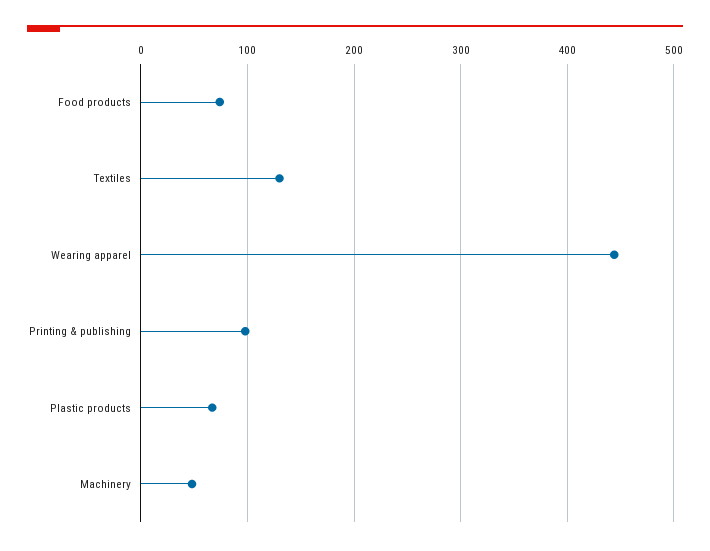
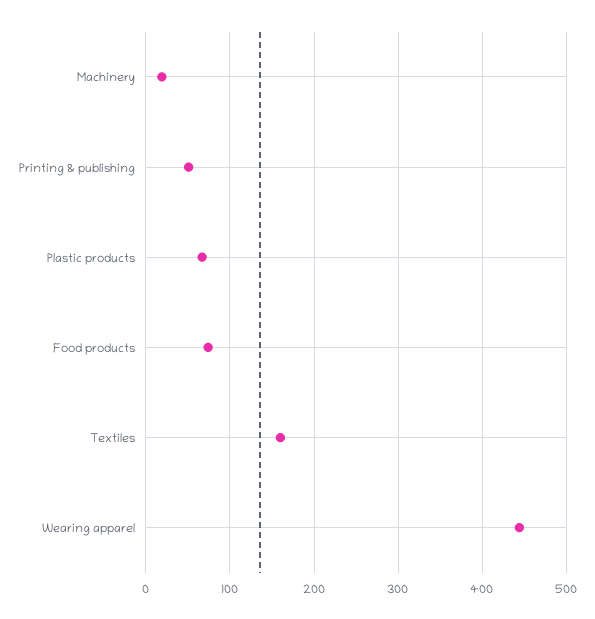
Textiles: 130 -> 160
Printing & publishing: 100 -> 50
Machinery: 50 -> 20

